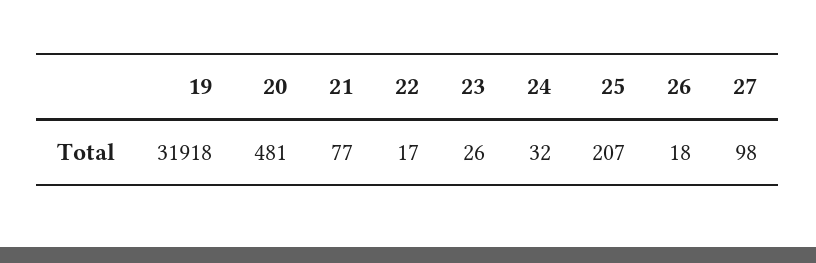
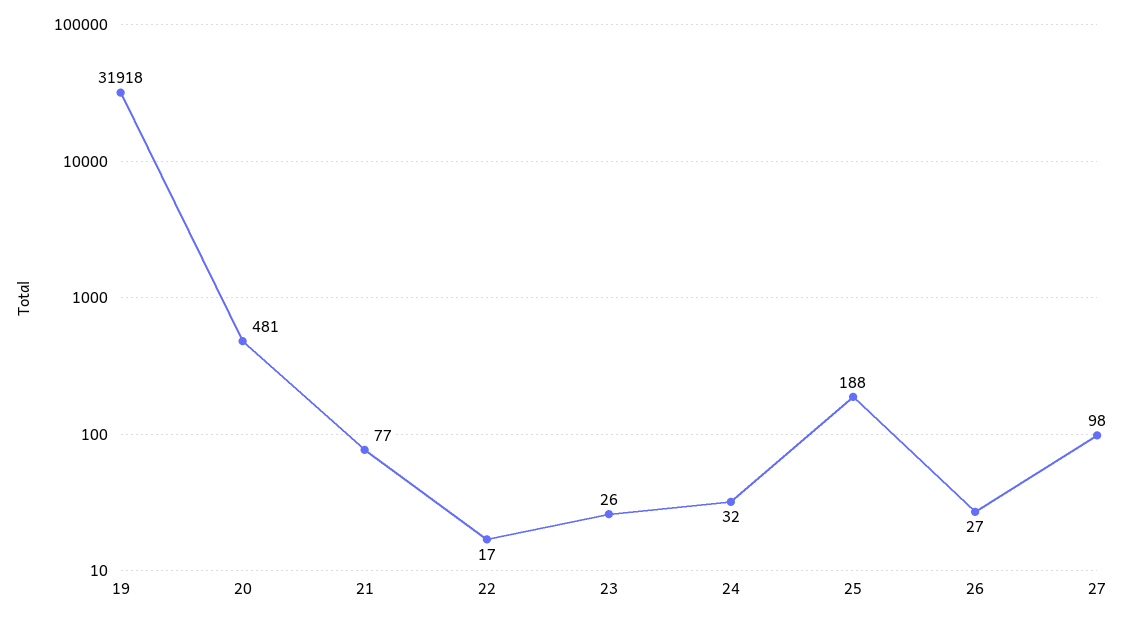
25: 207 -> 188
26: 18 -> 27

